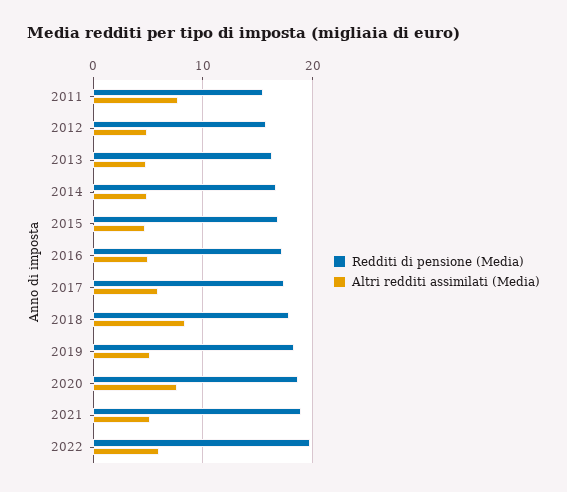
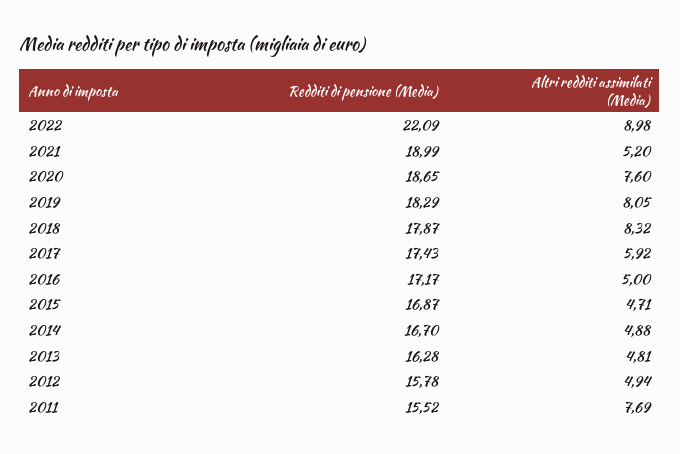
Altri redditi assimilati (Media), 2019: 5 -> 8.05
Redditi di pensione (Media), 2022: 20 -> 22.09
Altri redditi assimilati (Media), 2022: 6 -> 8.98

